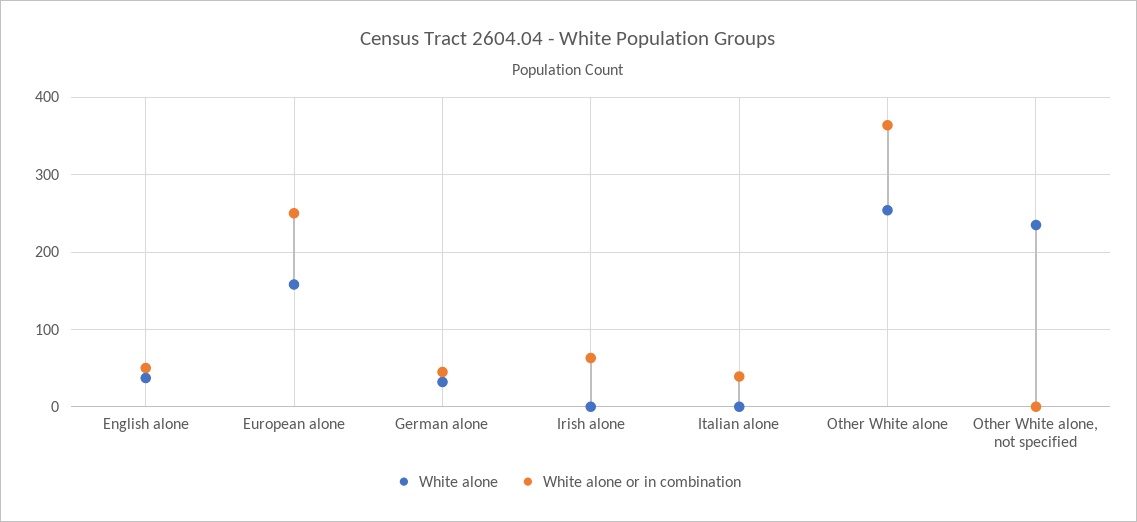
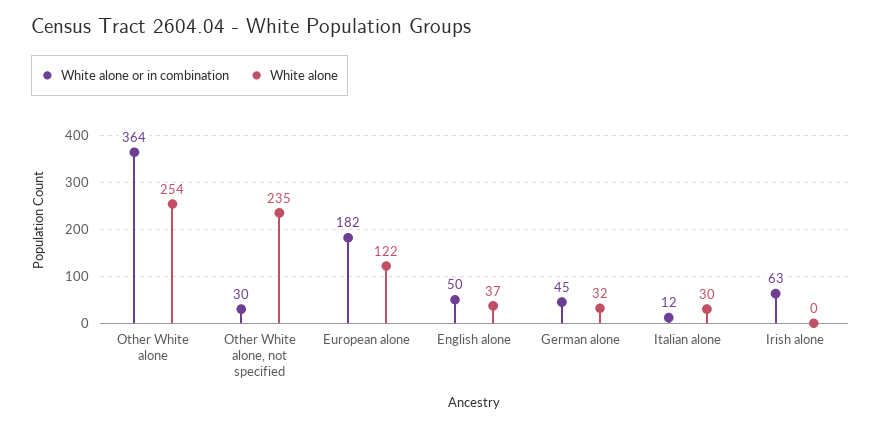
White alone, European alone: 160 -> 122
White alone or in combination, European alone: 250 -> 182
White alone, Italian alone: 0 -> 30
White alone or in combination, Italian alone: 40 -> 12
White alone or in combination, Other White alone, not specified: 0 -> 30

